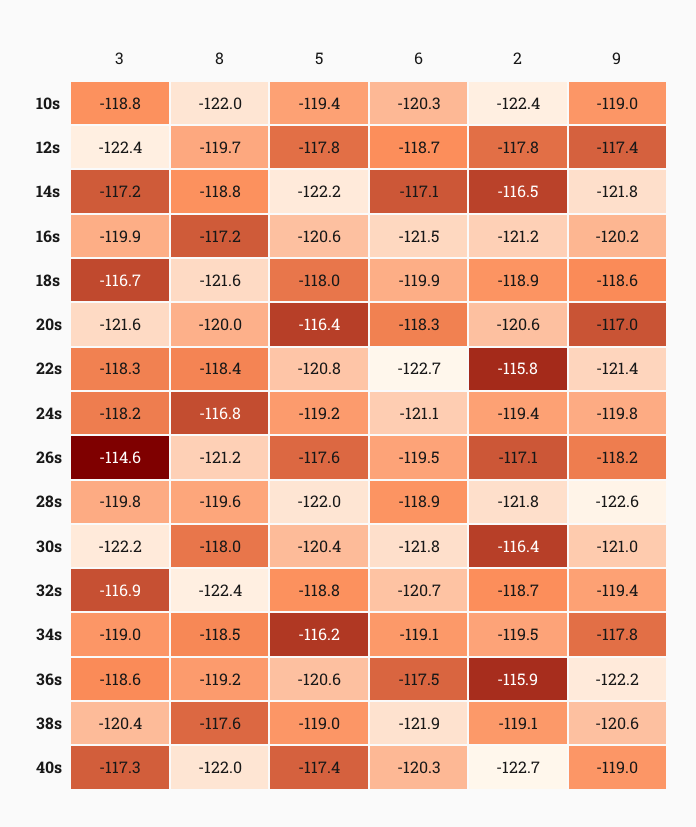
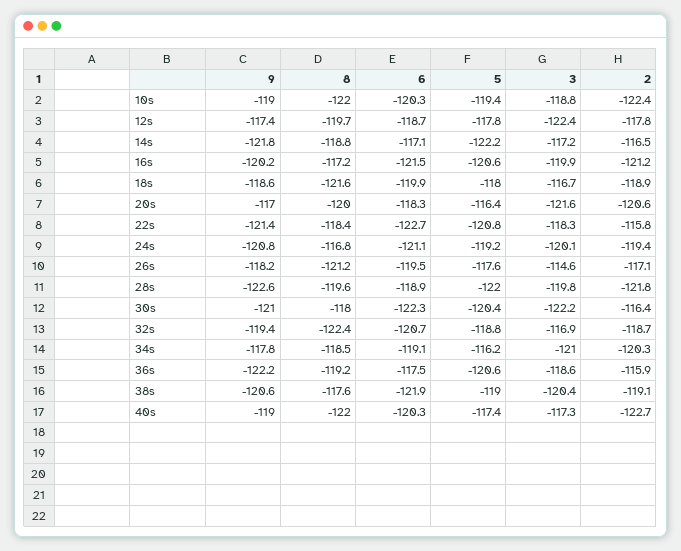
3, 24s: -118.2 -> -120.1
9, 24s: -119.8 -> -120.8
6, 30s: -121.8 -> -122.3
3, 34s: -119 -> -121
2, 34s: -119.5 -> -120.3

